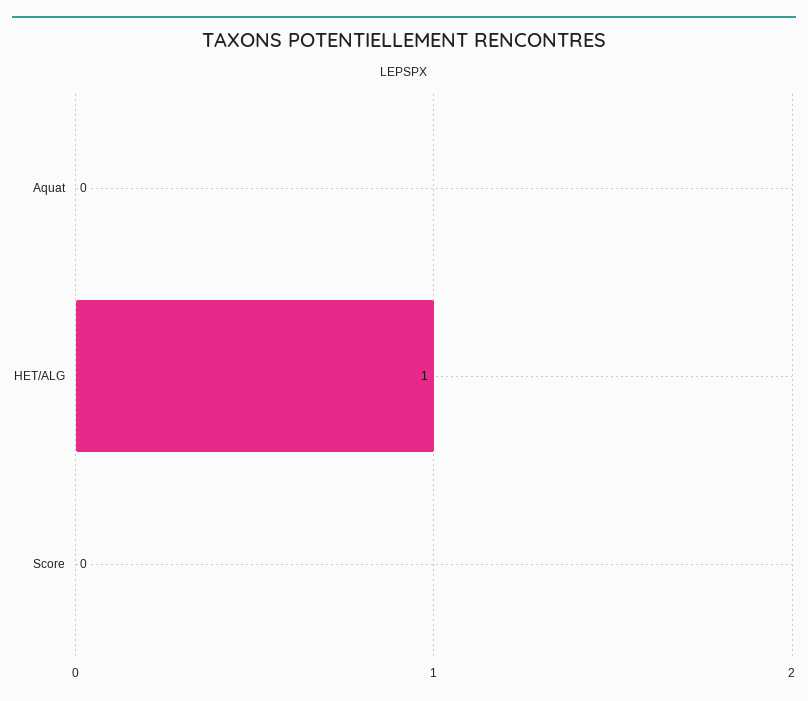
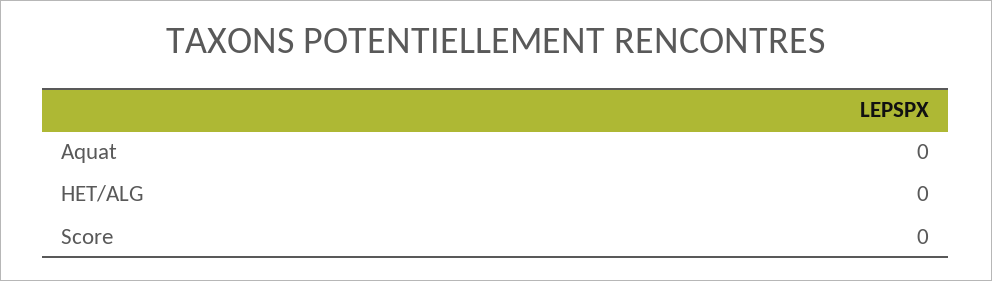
HET/ALG: 1 -> 0

